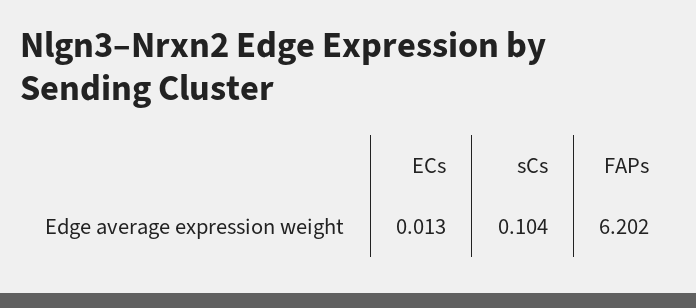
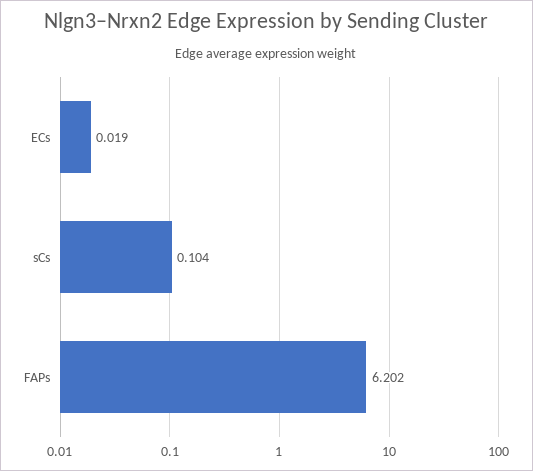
ECs: 0.013 -> 0.019

